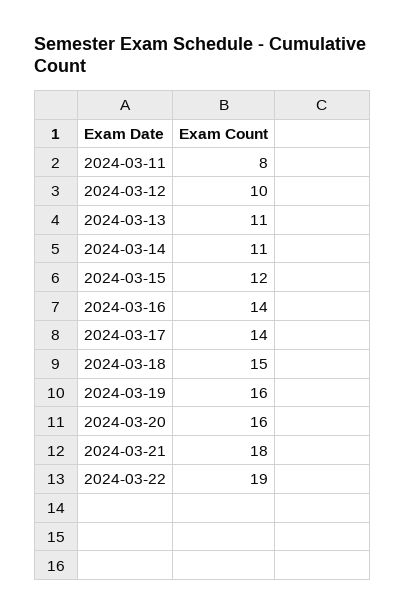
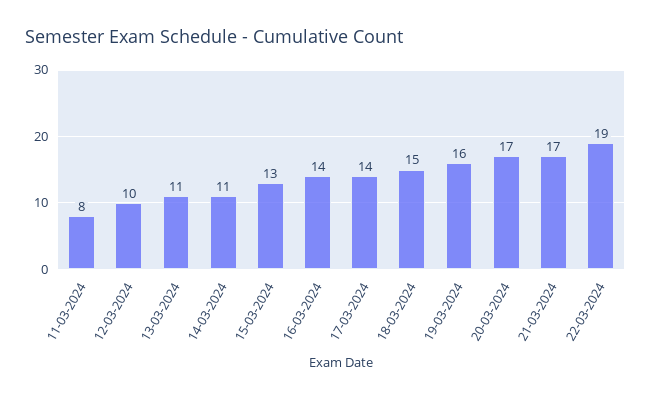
2024-03-15: 12 -> 13
2024-03-20: 16 -> 17
2024-03-21: 18 -> 17

